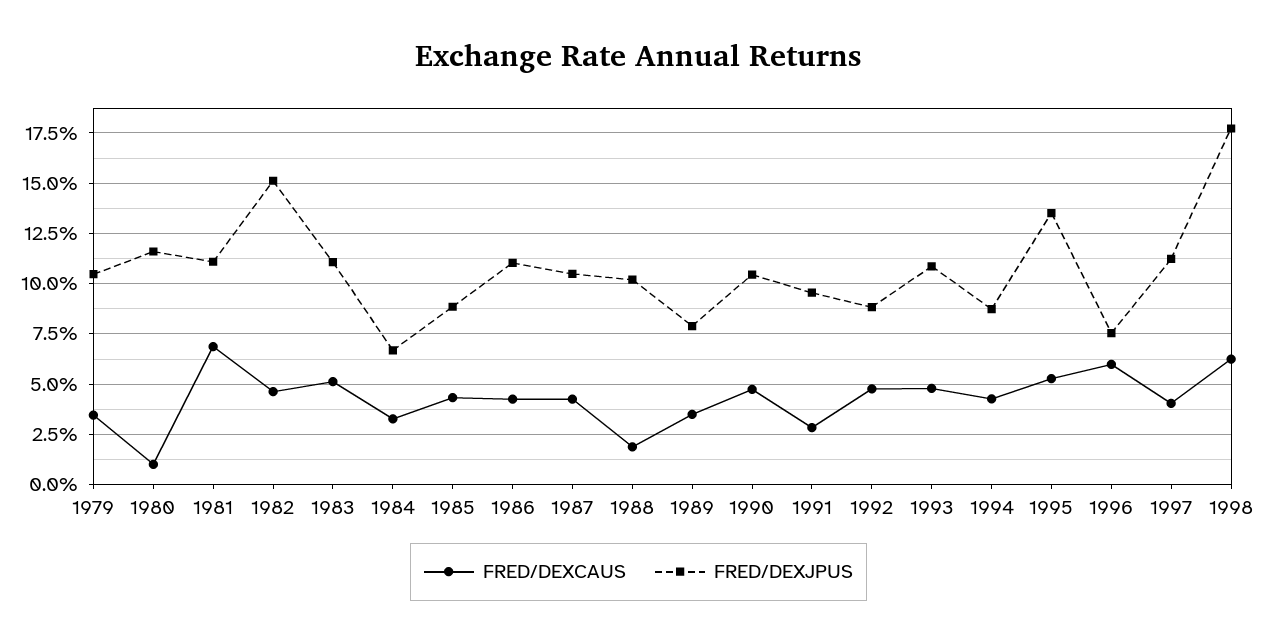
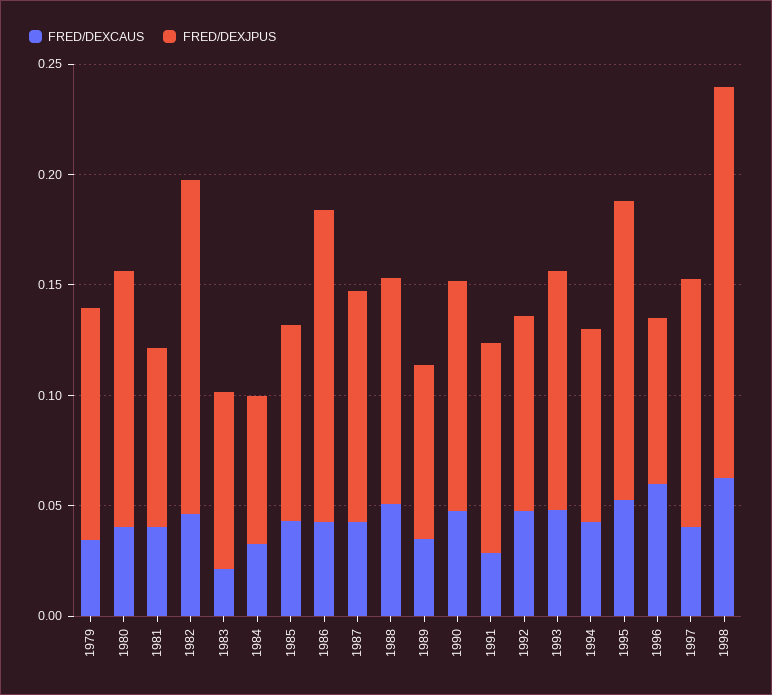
FRED/DEXCAUS, 1980: 0.01 -> 0.04
FRED/DEXCAUS, 1981: 0.07 -> 0.04
FRED/DEXJPUS, 1981: 0.11 -> 0.08
FRED/DEXCAUS, 1983: 0.05 -> 0.02
FRED/DEXJPUS, 1983: 0.11 -> 0.08
FRED/DEXJPUS, 1986: 0.11 -> 0.14
FRED/DEXCAUS, 1988: 0.02 -> 0.05

